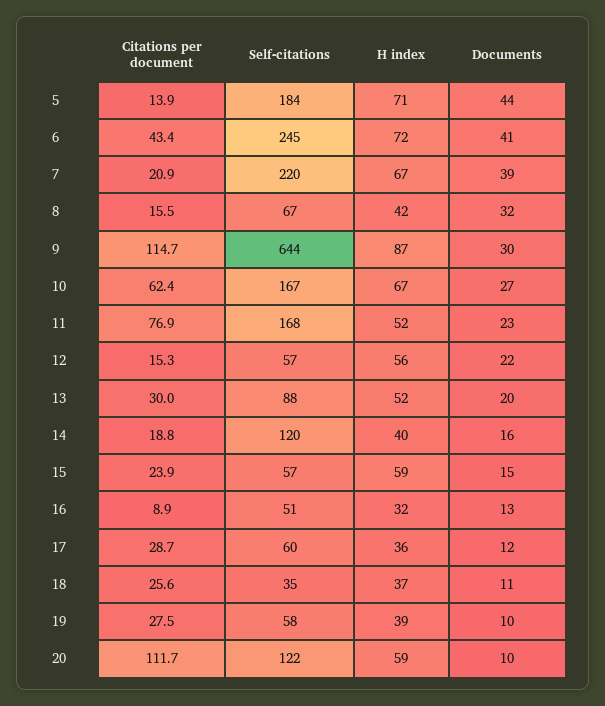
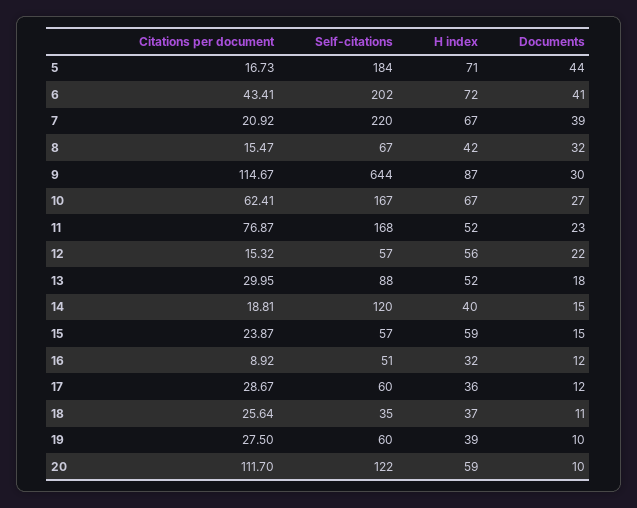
Citations per document, 5: 13.9 -> 16.73
Self-citations, 6: 245 -> 202
Documents, 13: 20 -> 18
Documents, 14: 16 -> 15
Documents, 16: 13 -> 12
Self-citations, 19: 58 -> 60

